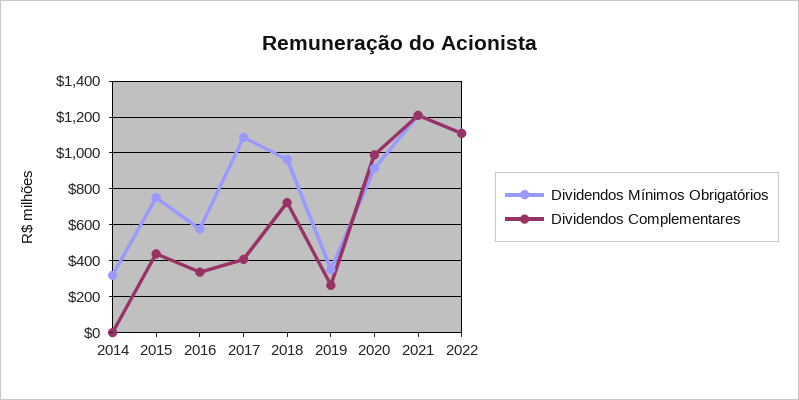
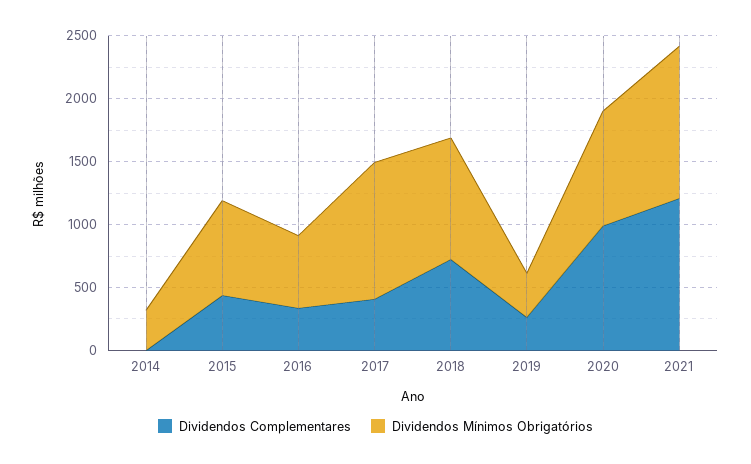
Dividendos Mínimos Obrigatórios, 2022: 1100 -> none
Dividendos Complementares, 2022: 1100 -> none

